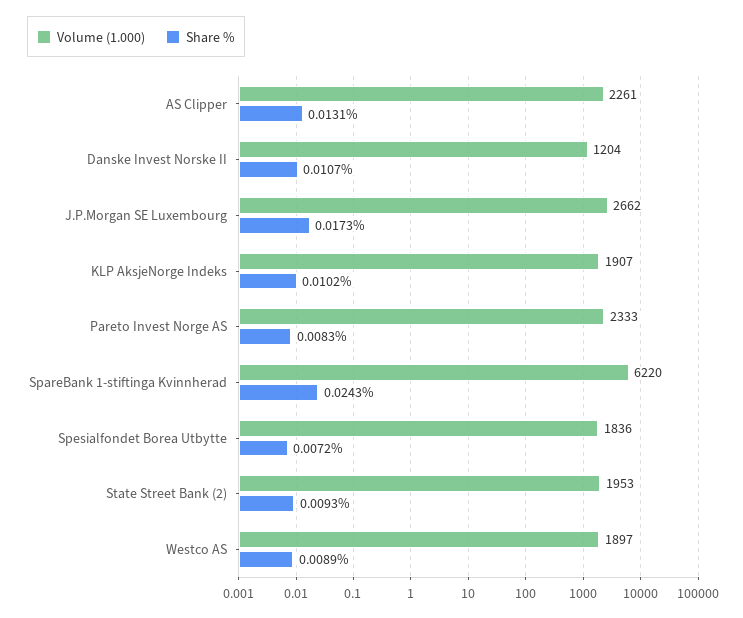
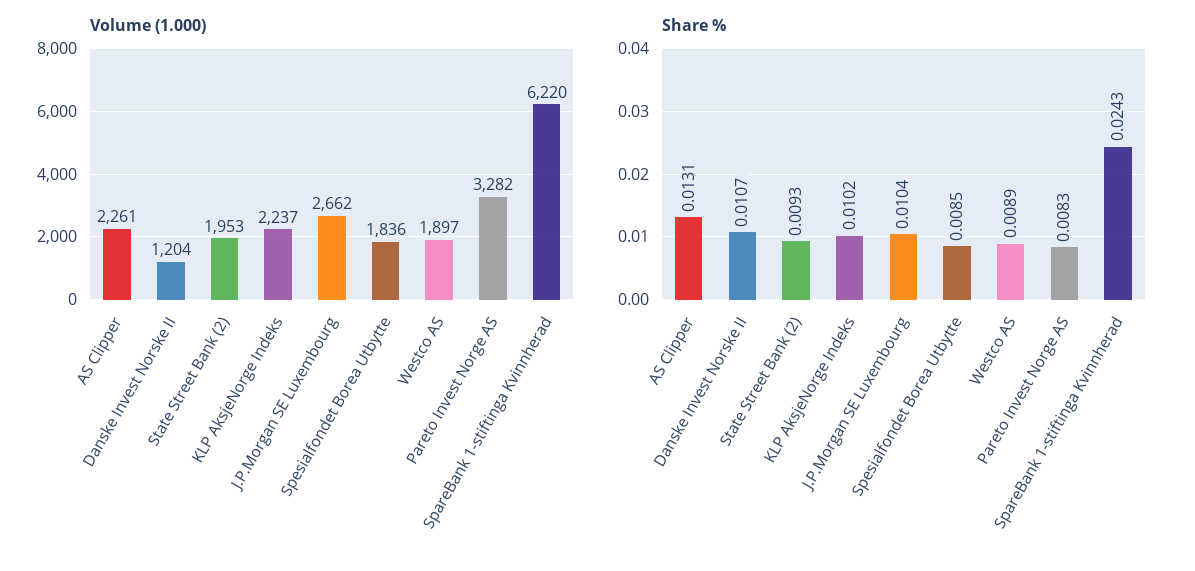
Share %, J.P.Morgan SE Luxembourg: 0.0173 -> 0.0104
Volume (1.000), KLP AksjeNorge Indeks: 1907 -> 2237
Volume (1.000), Pareto Invest Norge AS: 2333 -> 3282
Share %, Spesialfondet Borea Utbytte: 0.0072 -> 0.0085

